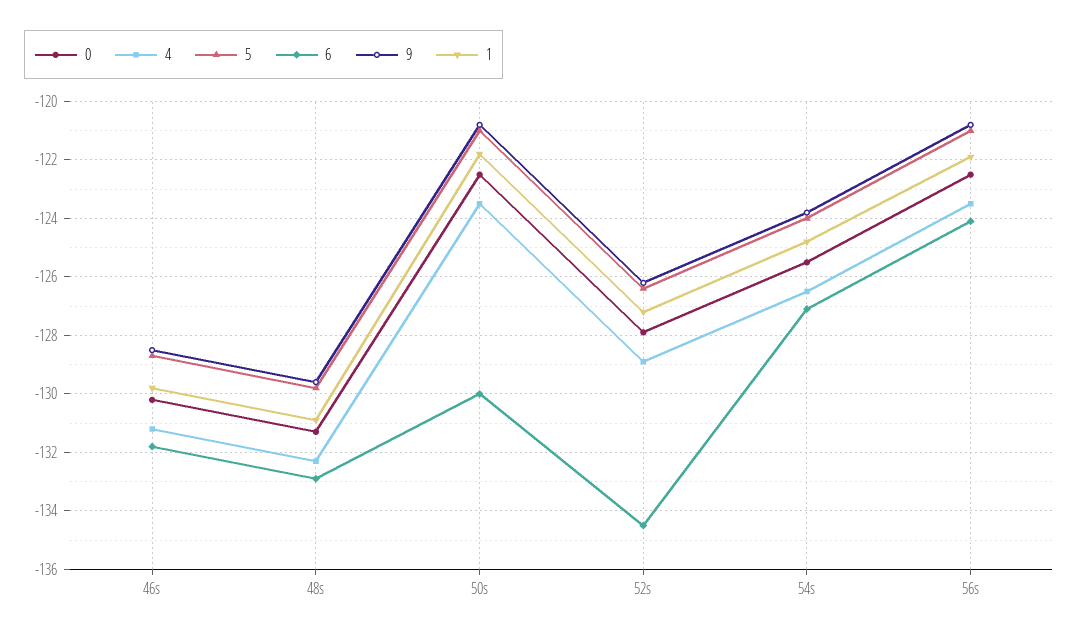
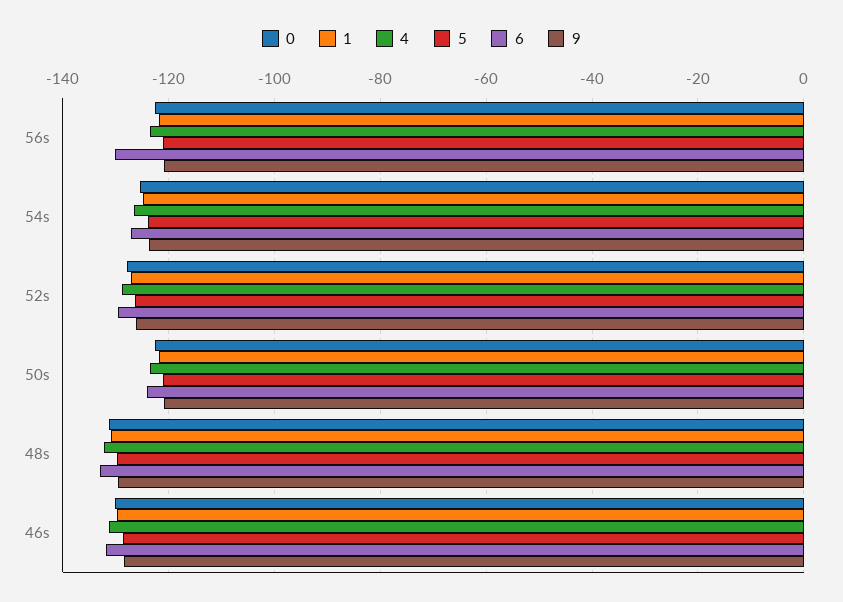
6, 50s: -130 -> -124
6, 52s: -134.5 -> -130
6, 56s: -124 -> -130

